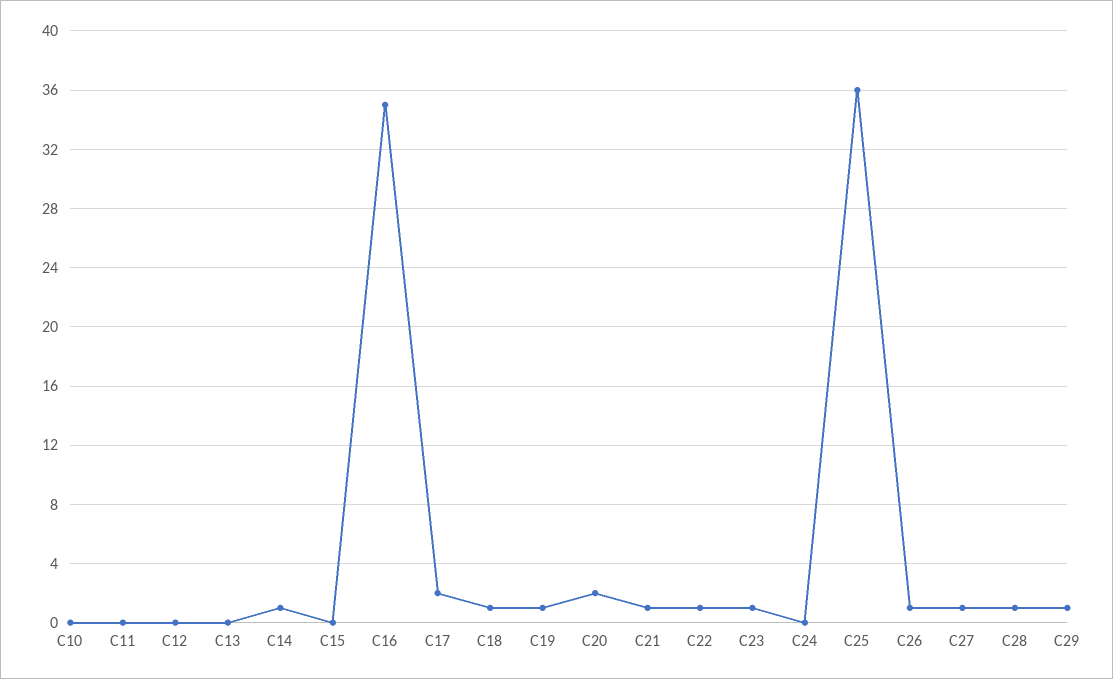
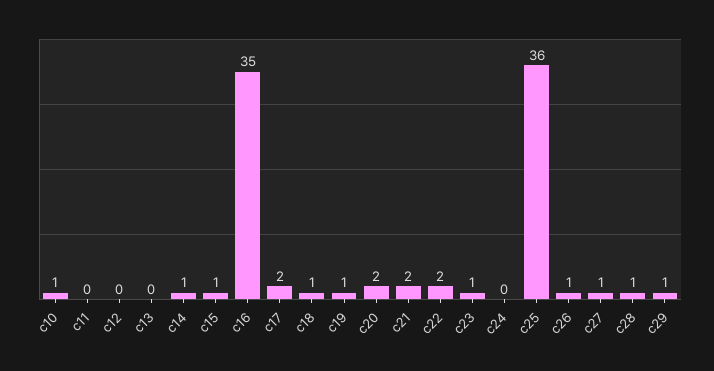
C10: 0 -> 1
C15: 0 -> 1
C21: 1 -> 2
C22: 1 -> 2

